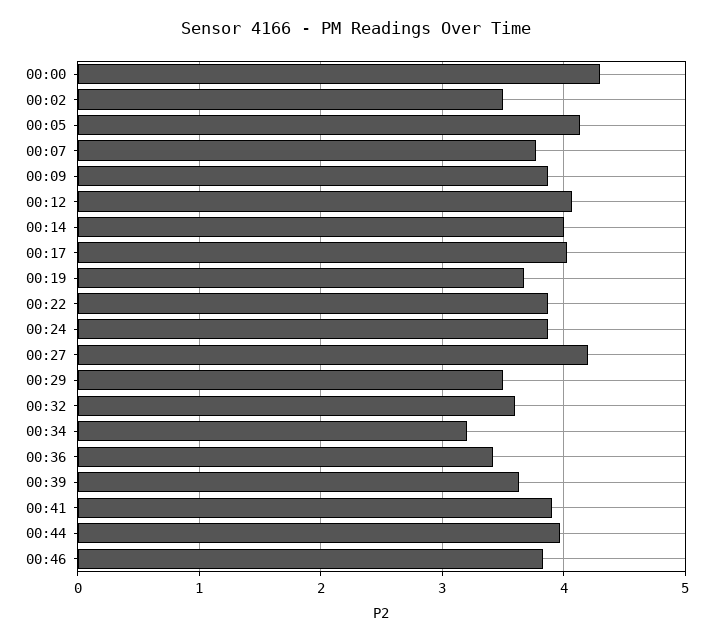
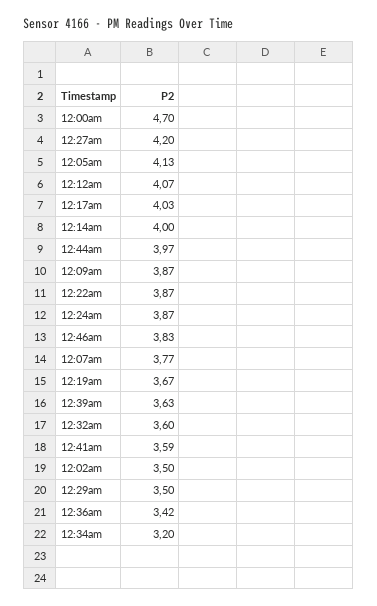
00:00: 4.3 -> 4.7
00:41: 3.9 -> 3.59

